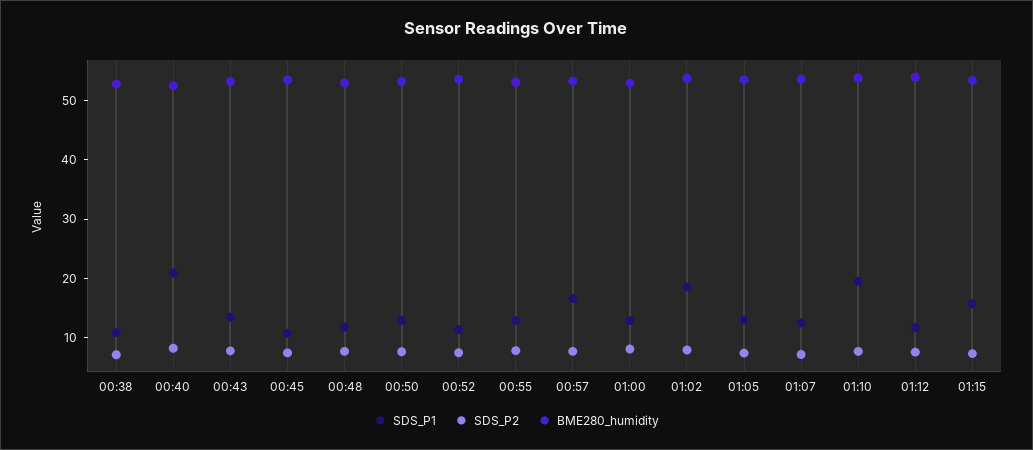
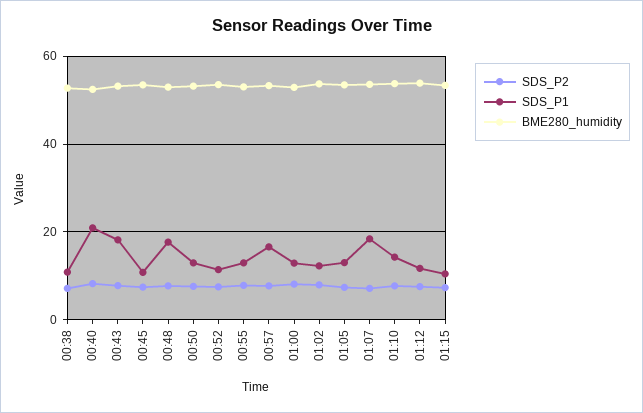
SDS_P1, 00:43: 14 -> 18
SDS_P1, 00:48: 12 -> 18
SDS_P1, 01:02: 18 -> 12
SDS_P1, 01:07: 12 -> 18
SDS_P1, 01:10: 20 -> 14
SDS_P1, 01:15: 16 -> 10

